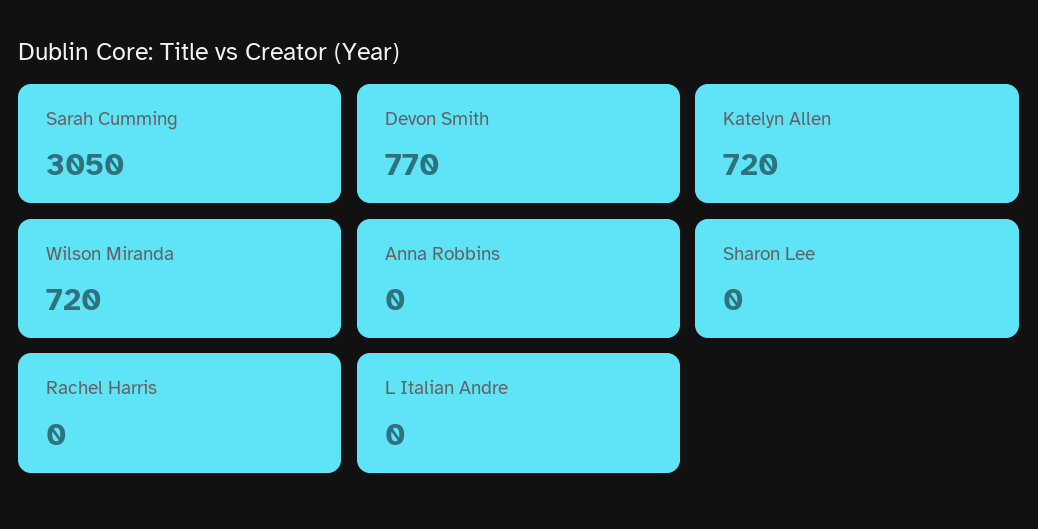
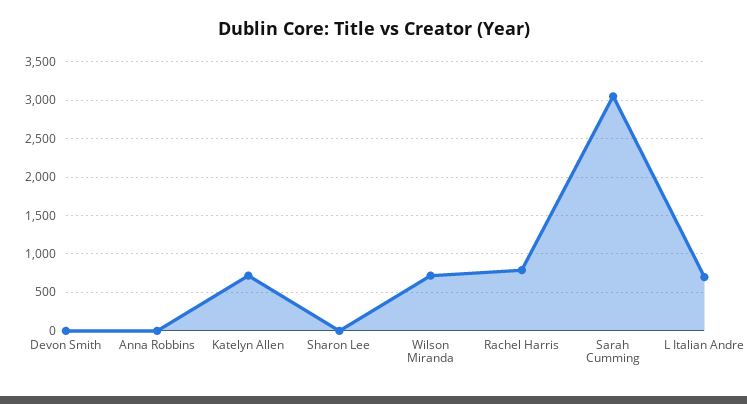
Devon Smith: 770 -> 0
Rachel Harris: 0 -> 800
L Italian Andre: 0 -> 700

